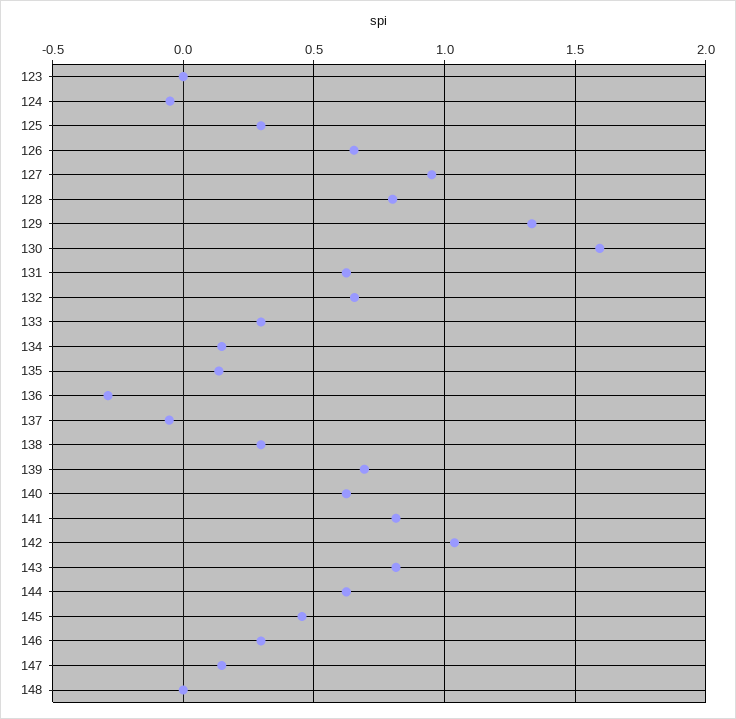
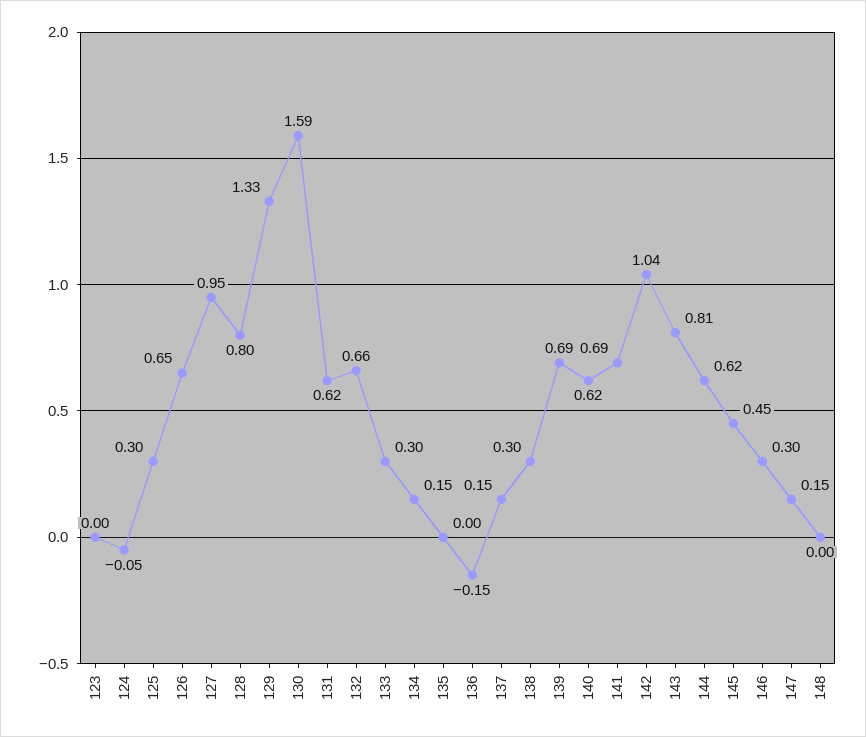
135: 0.15 -> 0
136: -0.3 -> -0.15
137: -0.05 -> 0.15
141: 0.8 -> 0.69

